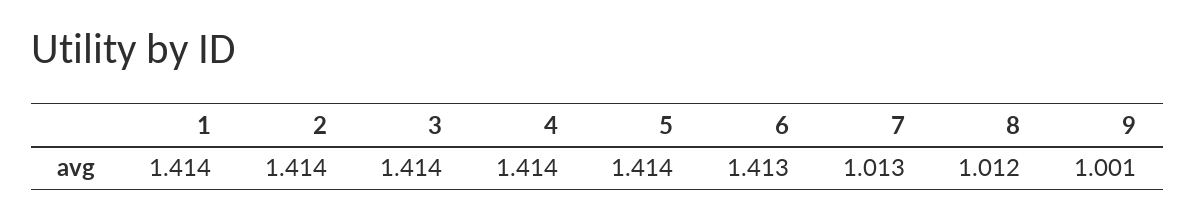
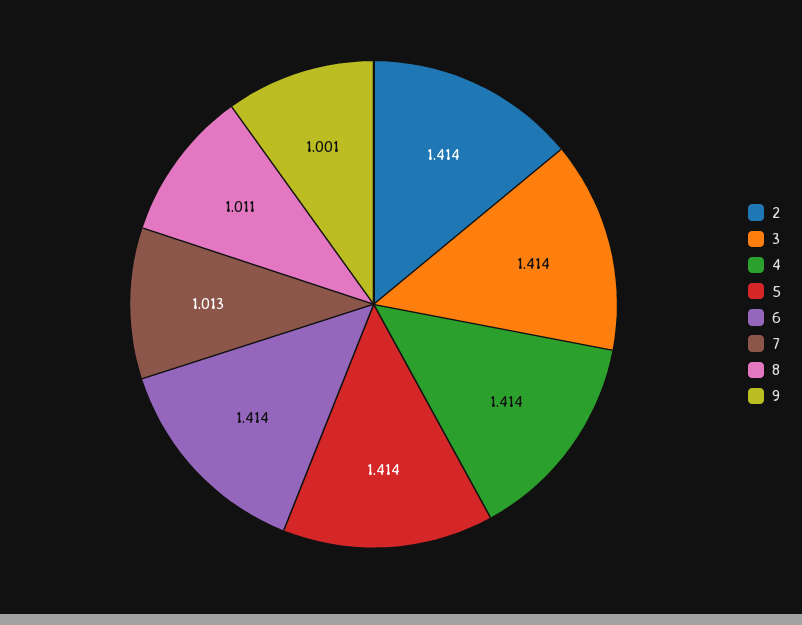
1: 1.414 -> none
6: 1.413 -> 1.414
8: 1.012 -> 1.011

